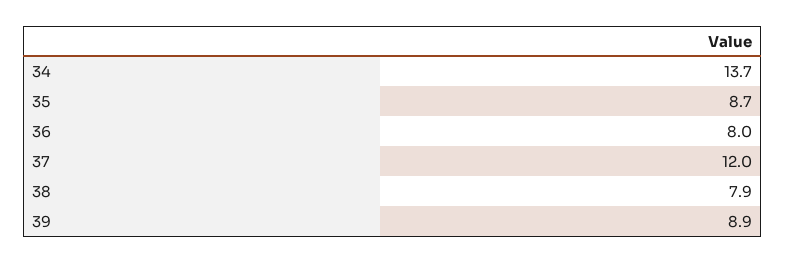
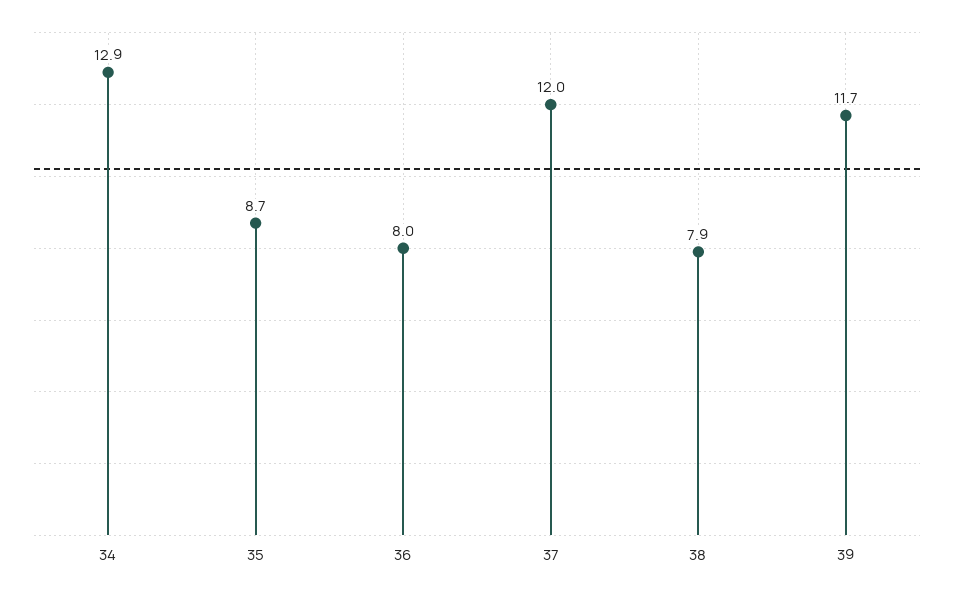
34: 13.7 -> 12.9
39: 8.9 -> 11.7

